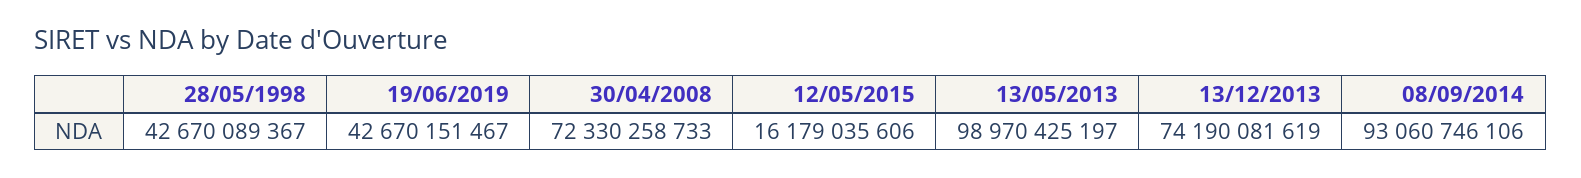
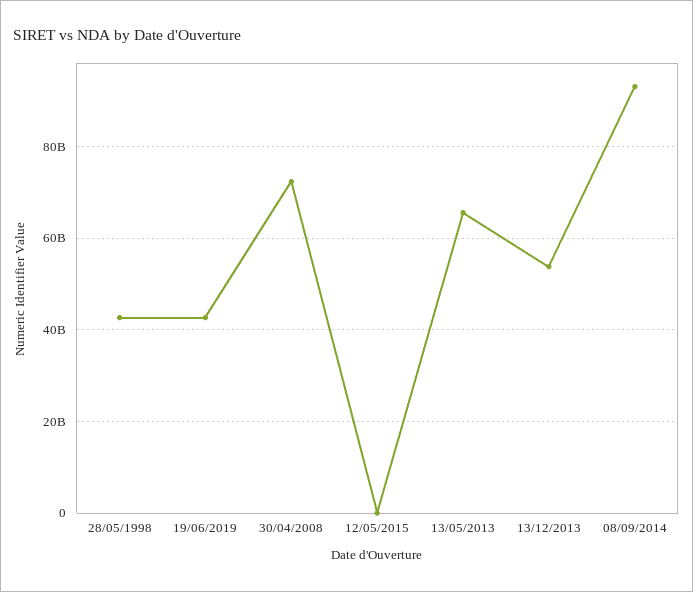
12/05/2015: 16179035606 -> 0
13/05/2013: 98970425197 -> 66000000000
13/12/2013: 74190081619 -> 54000000000

